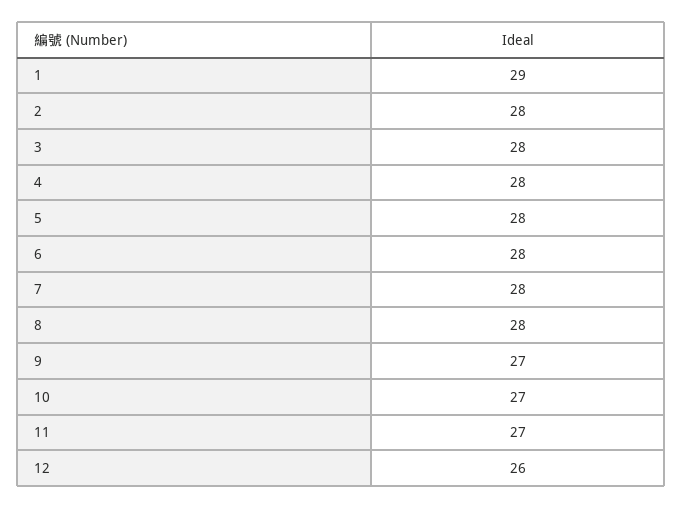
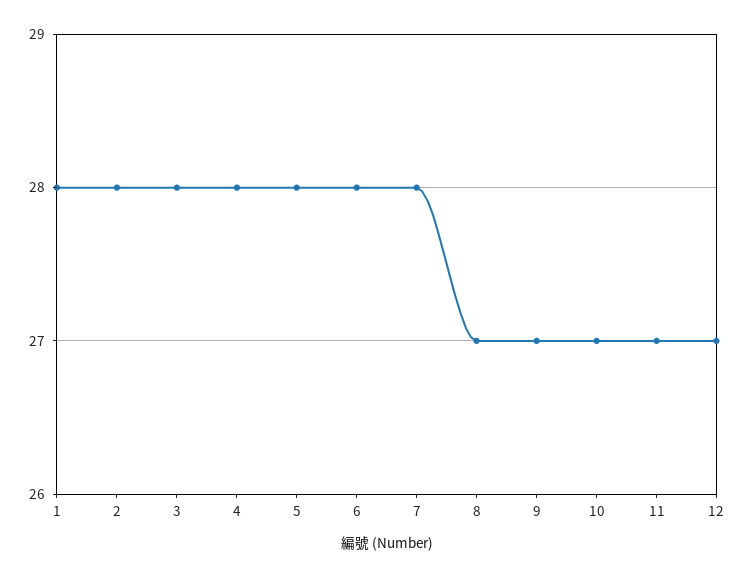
1: 29 -> 28
8: 28 -> 27
12: 26 -> 27

